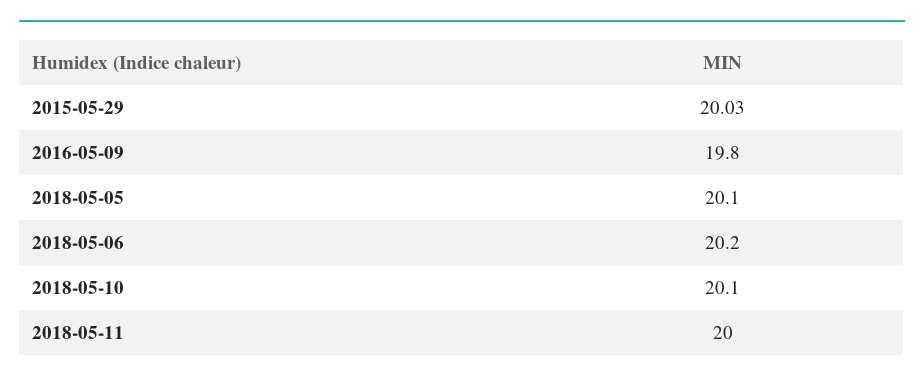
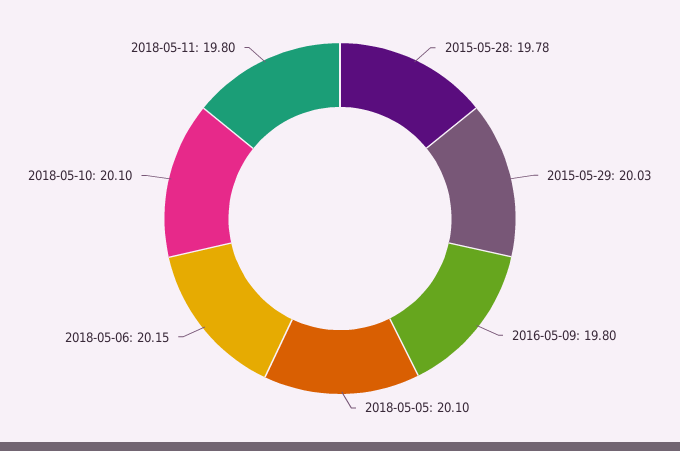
2018-05-06: 20.2 -> 20.15
2018-05-11: 20 -> 19.8
2015-05-28: none -> 19.78

